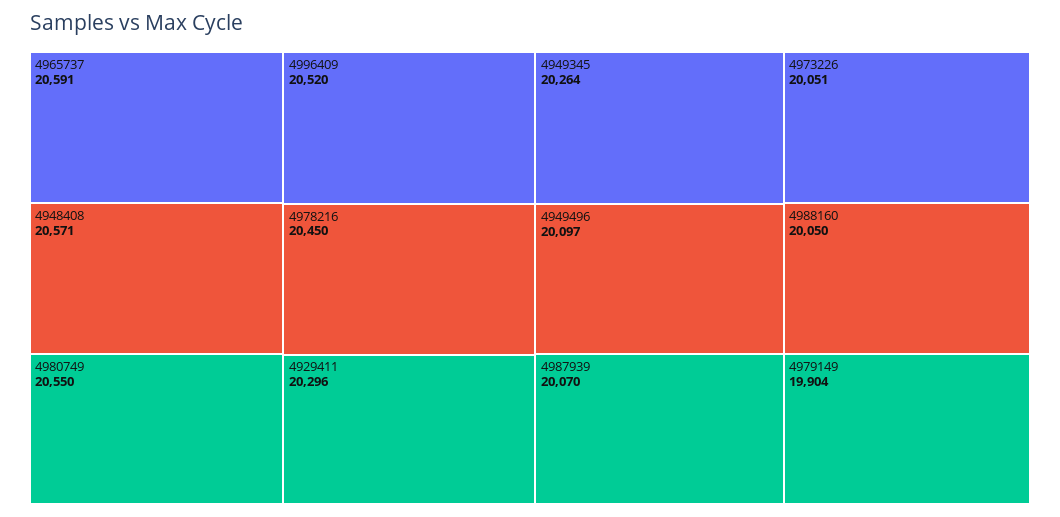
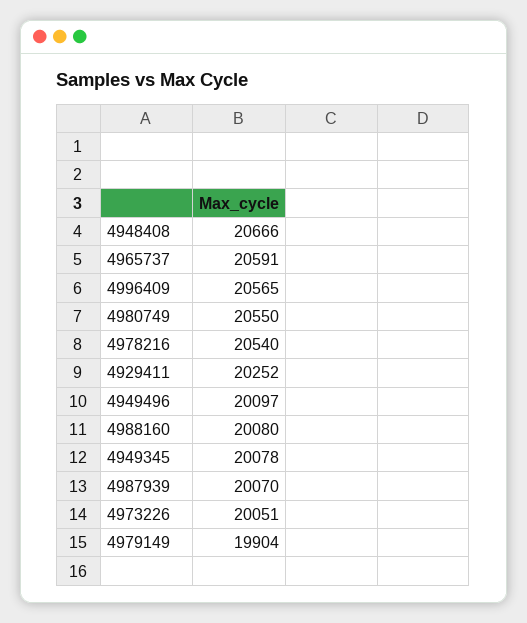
4948408: 20571 -> 20666
4996409: 20520 -> 20565
4978216: 20450 -> 20540
4929411: 20296 -> 20252
4949345: 20264 -> 20078
4988160: 20050 -> 20080

